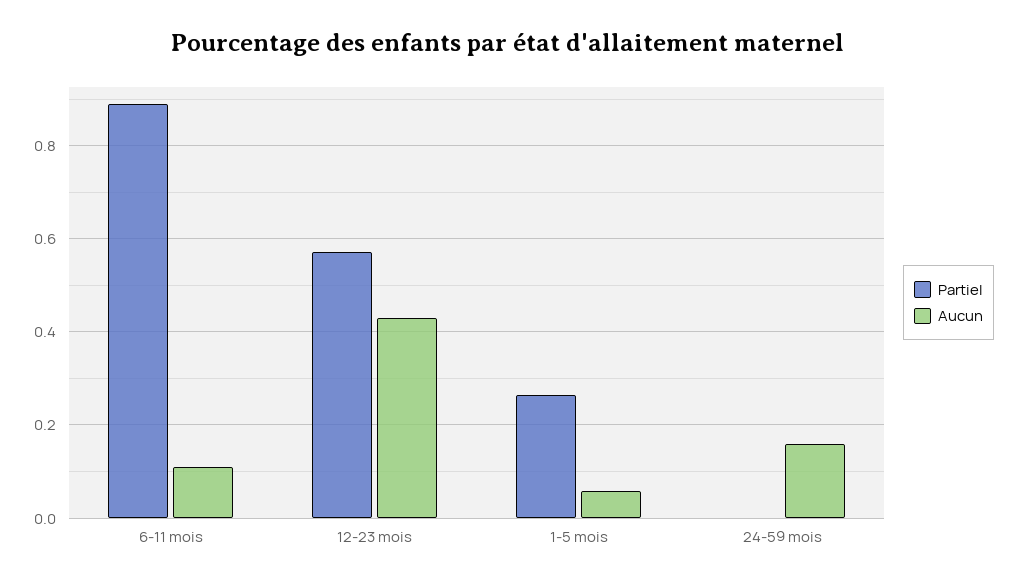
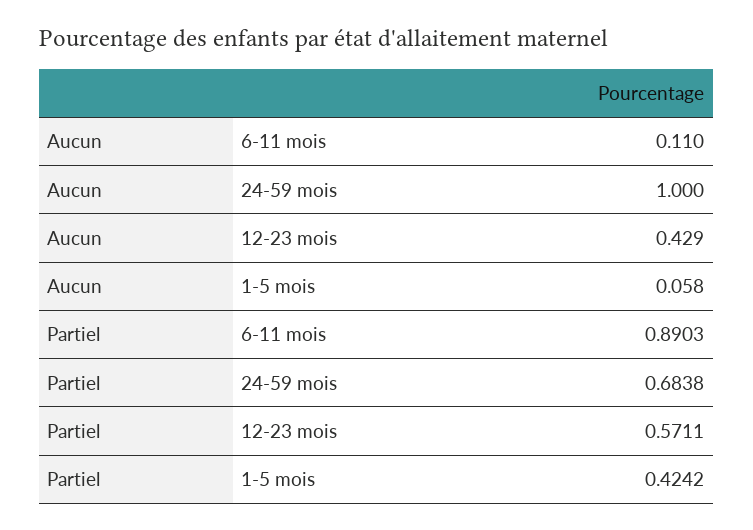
Partiel, 1-5 mois: 0.26 -> 0.4242
Partiel, 24-59 mois: 0 -> 0.6838
Aucun, 24-59 mois: 0.16 -> 1

